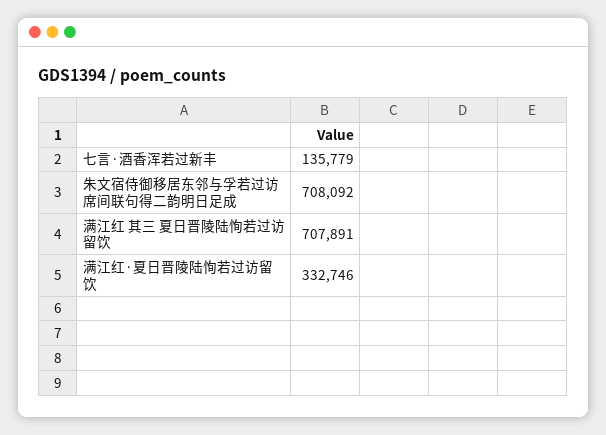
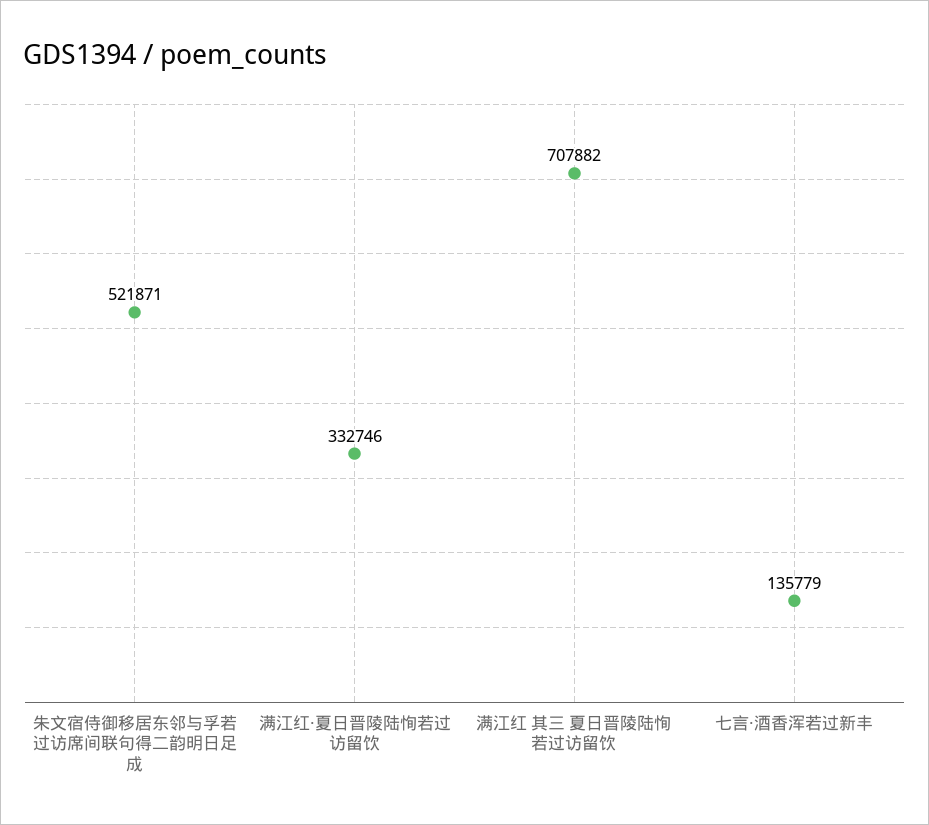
朱文宿侍御移居东邻与孚若过访席间联句得二韵明日足成: 708092 -> 521871
满江红 其三 夏日晋陵陆恂若过访留饮: 707891 -> 707882

